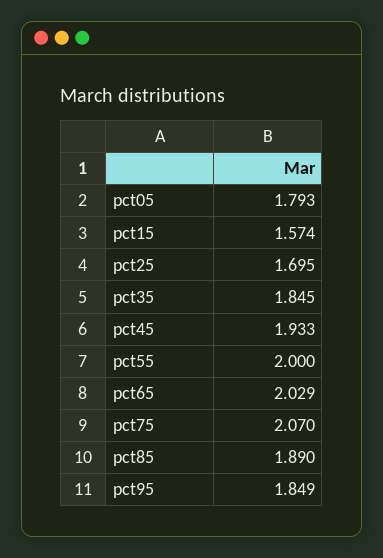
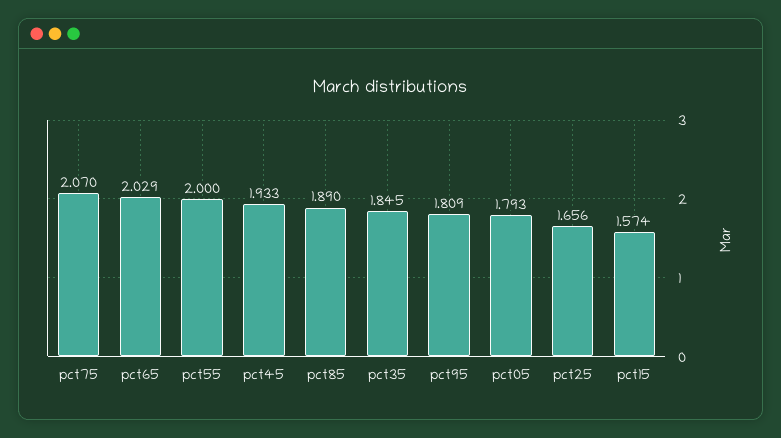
pct25: 1.695 -> 1.656
pct95: 1.849 -> 1.809

